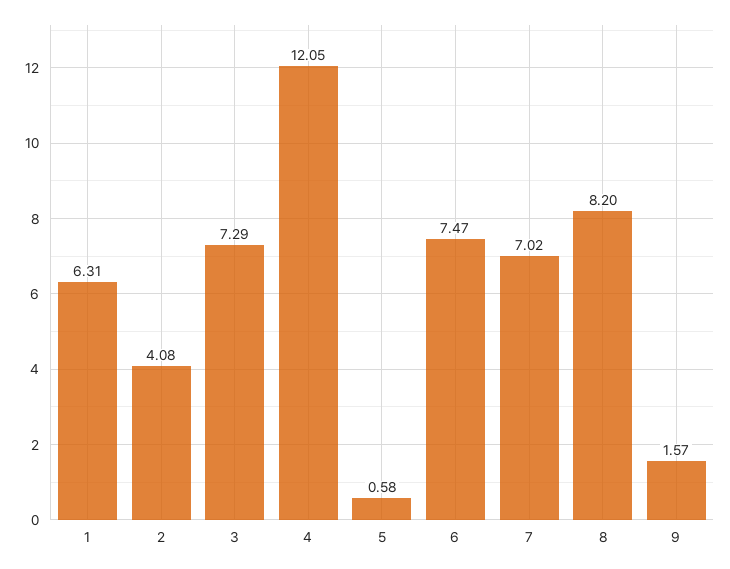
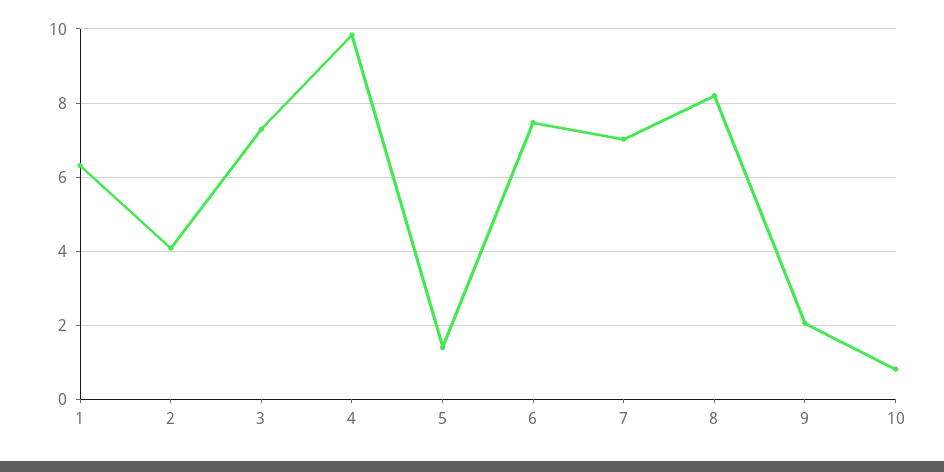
4: 12.05 -> 9.8
5: 0.58 -> 1.4
9: 1.57 -> 2
10: none -> 0.8

